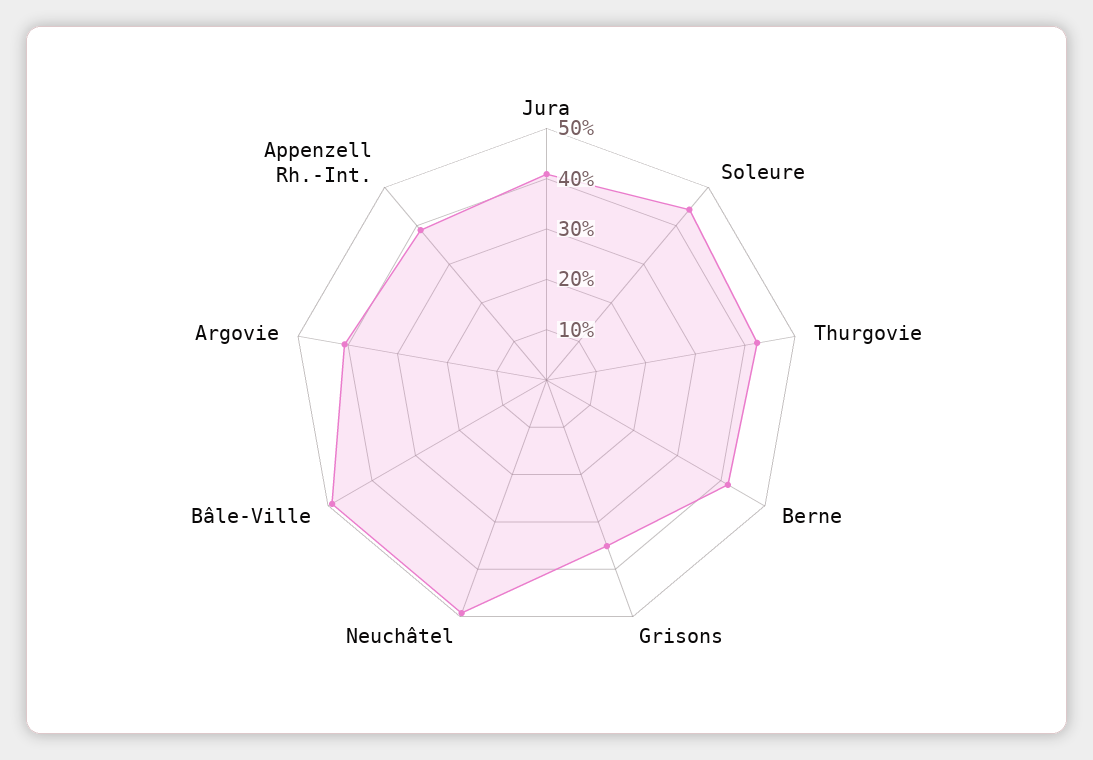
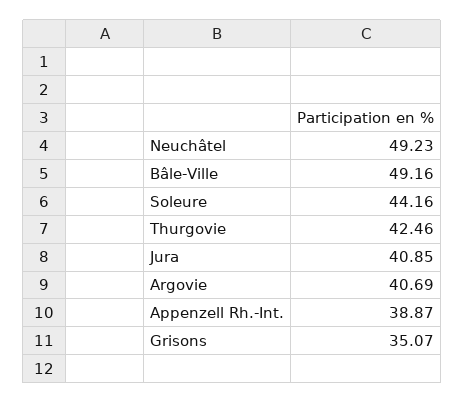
Berne: 42 -> none

